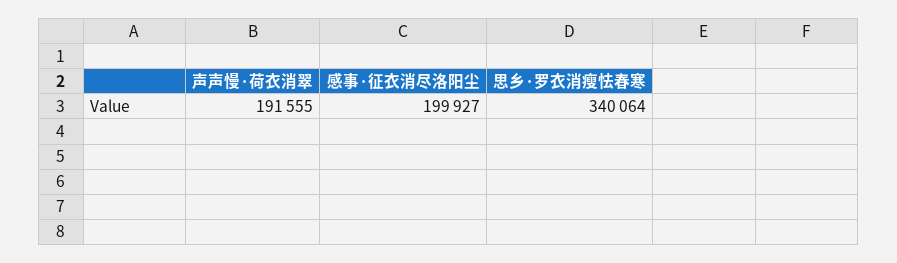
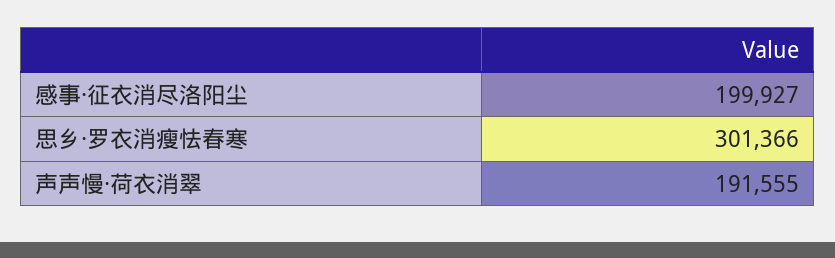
思乡·罗衣消瘦怯春寒: 340064 -> 301366

